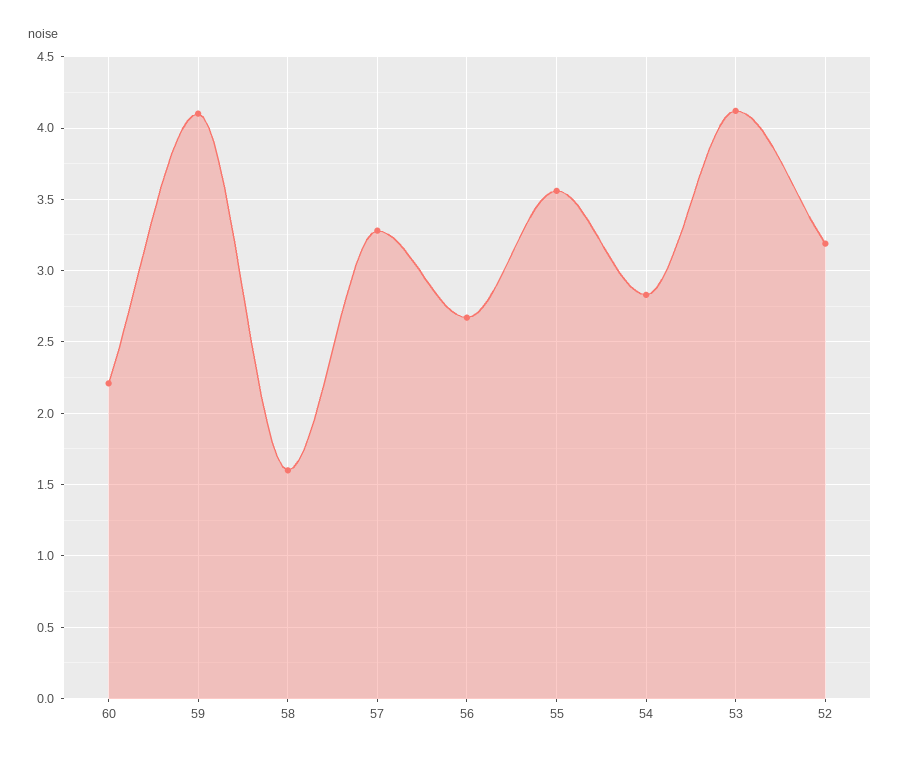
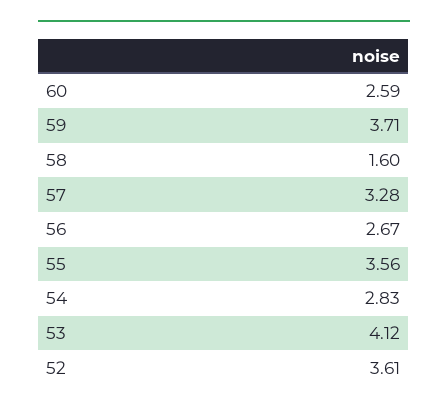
60: 2.2 -> 2.59
59: 4.1 -> 3.71
52: 3.2 -> 3.61

